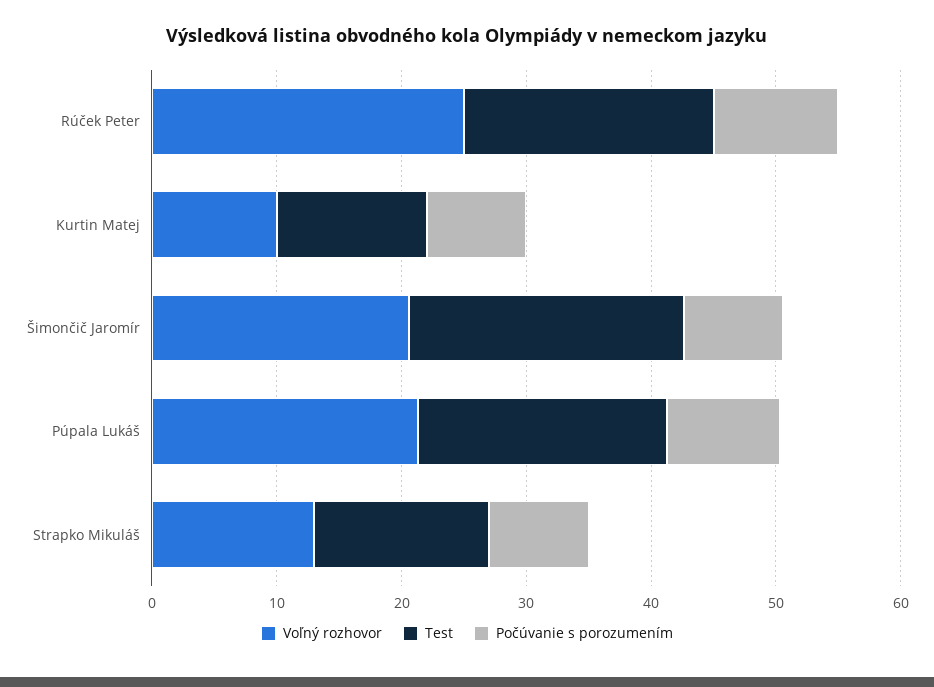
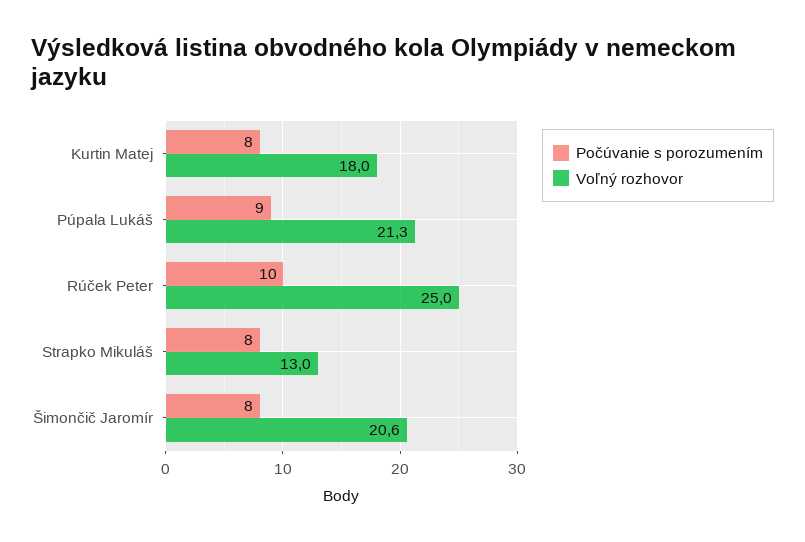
Test, Rúček Peter: 20 -> none
Voľný rozhovor, Kurtin Matej: 10 -> 18
Test, Kurtin Matej: 12 -> none
Test, Šimončič Jaromír: 22 -> none
Test, Púpala Lukáš: 20 -> none
Test, Strapko Mikuláš: 14 -> none

